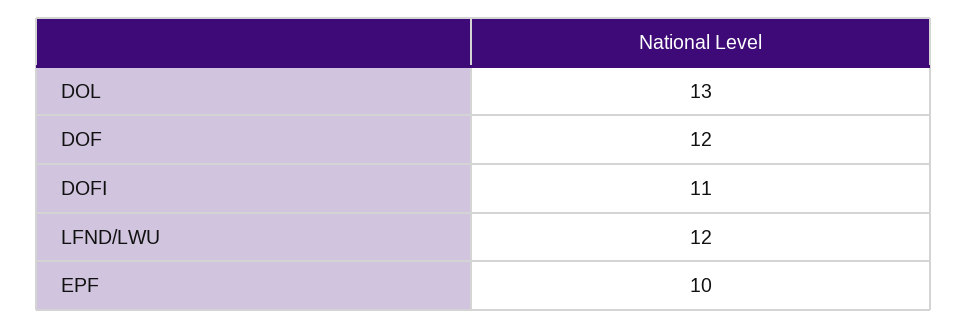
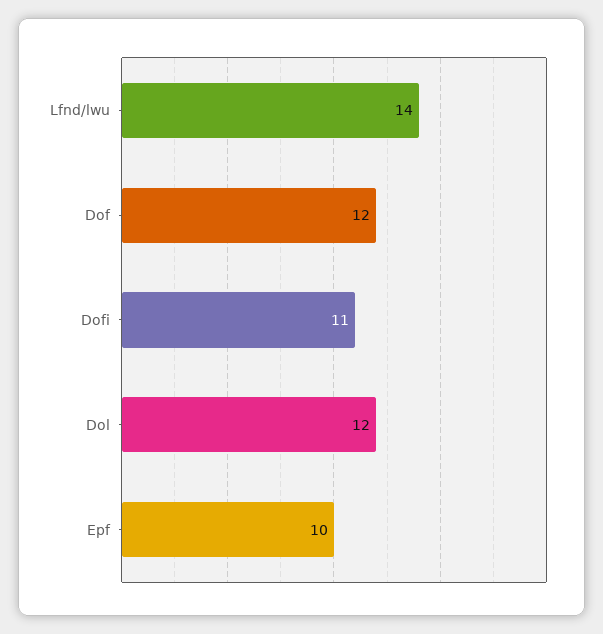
DOL: 13 -> 12
LFND/LWU: 12 -> 14

